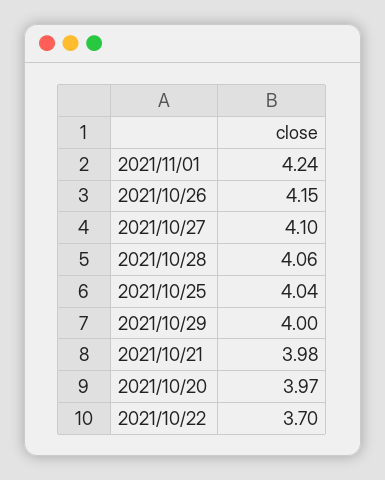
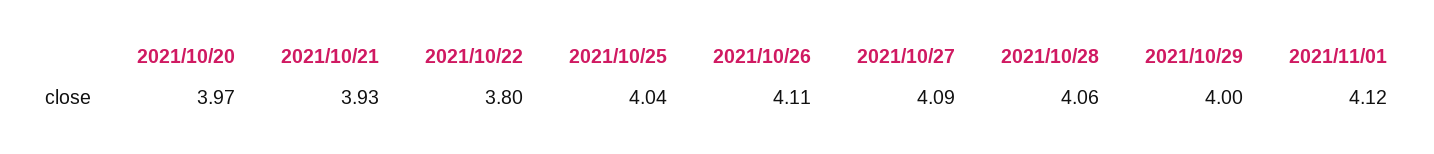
2021/11/01: 4.24 -> 4.12
2021/10/26: 4.15 -> 4.11
2021/10/27: 4.1 -> 4.09
2021/10/21: 3.98 -> 3.93
2021/10/22: 3.7 -> 3.8

